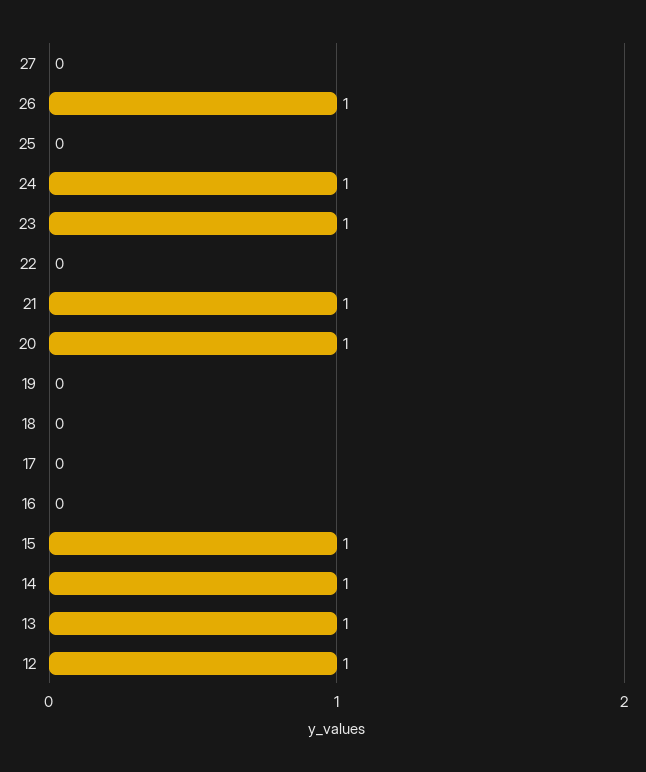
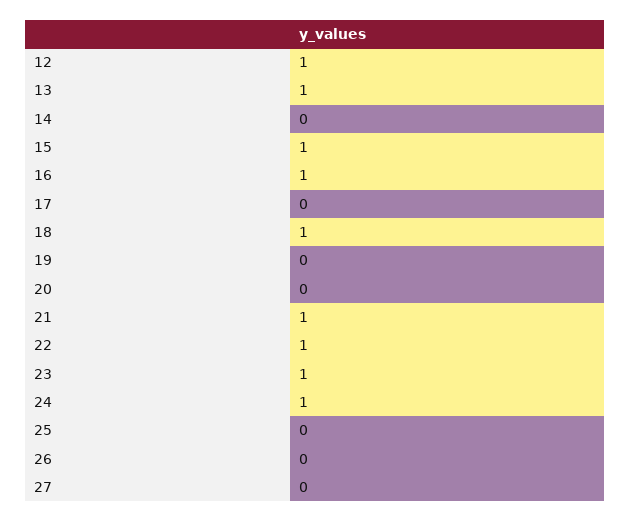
26: 1 -> 0
22: 0 -> 1
20: 1 -> 0
18: 0 -> 1
16: 0 -> 1
14: 1 -> 0

